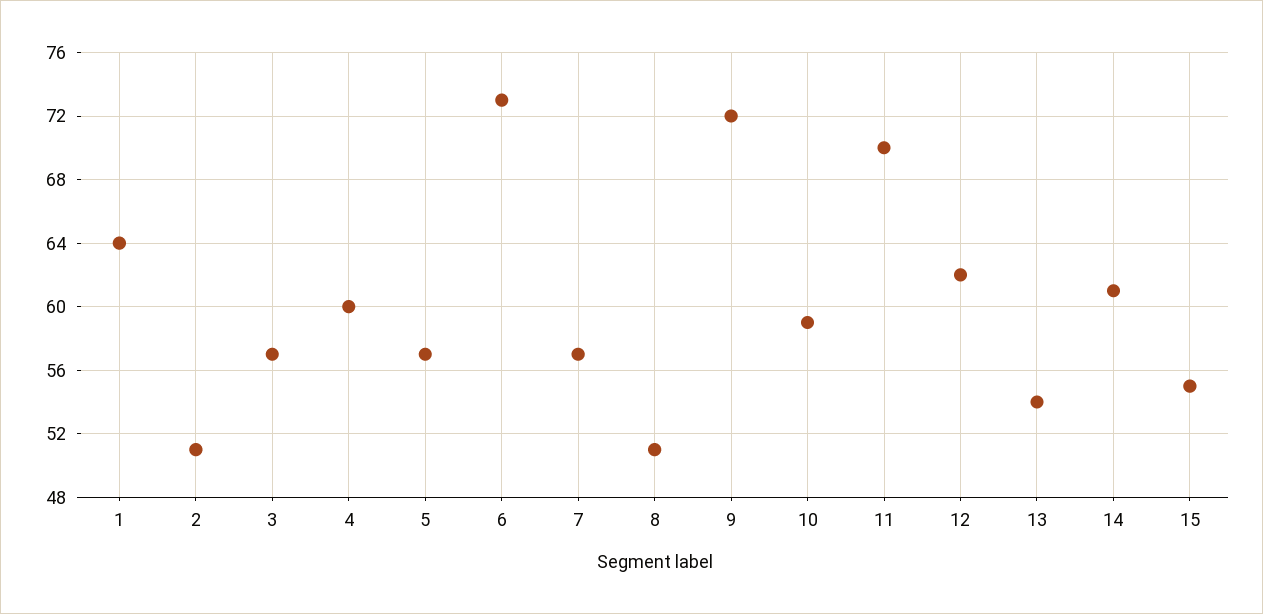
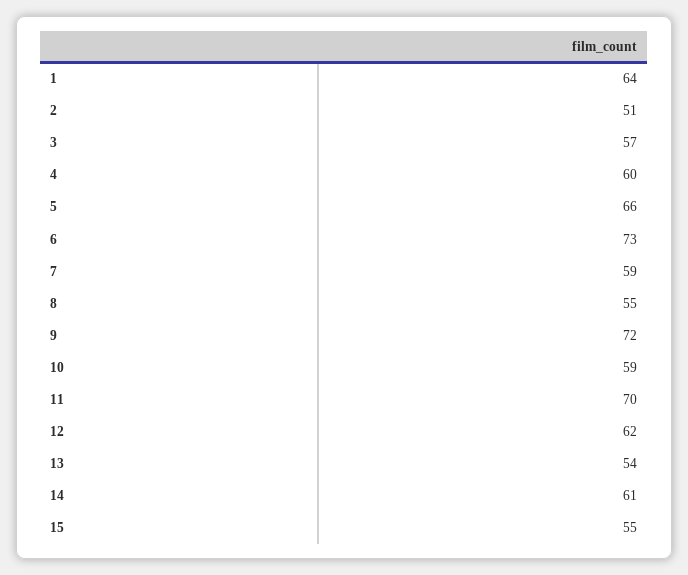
5: 57 -> 66
7: 57 -> 59
8: 51 -> 55

